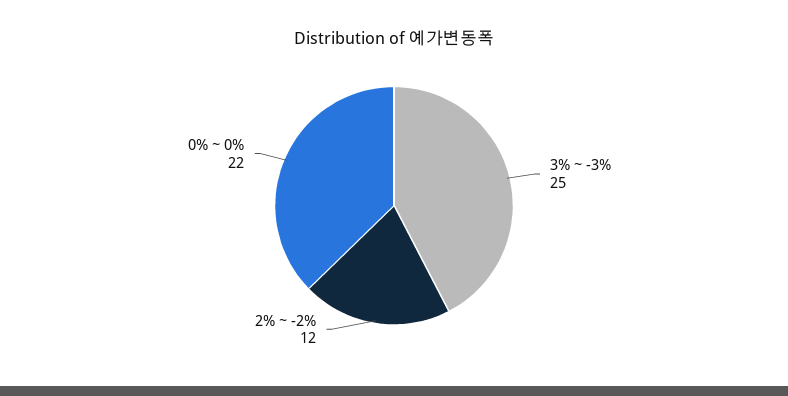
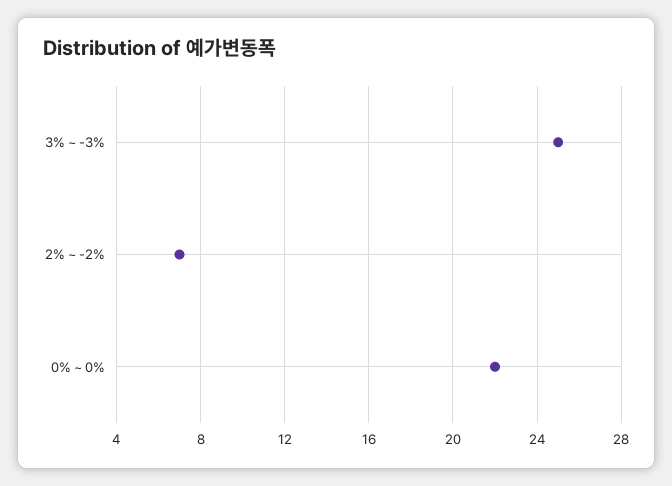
2% ~ -2%: 12 -> 7

